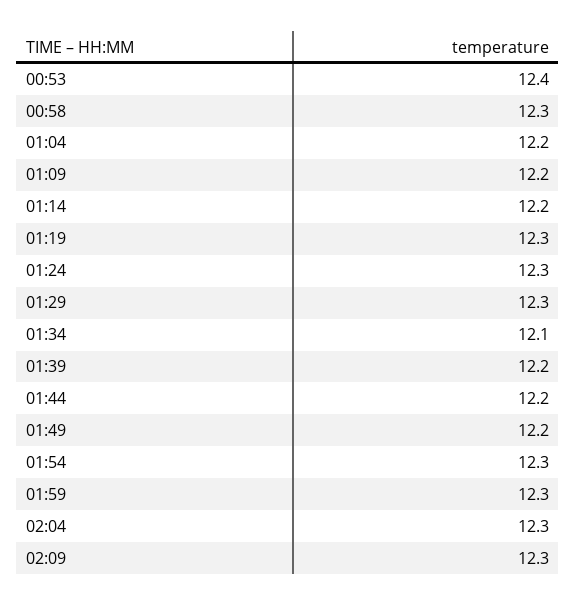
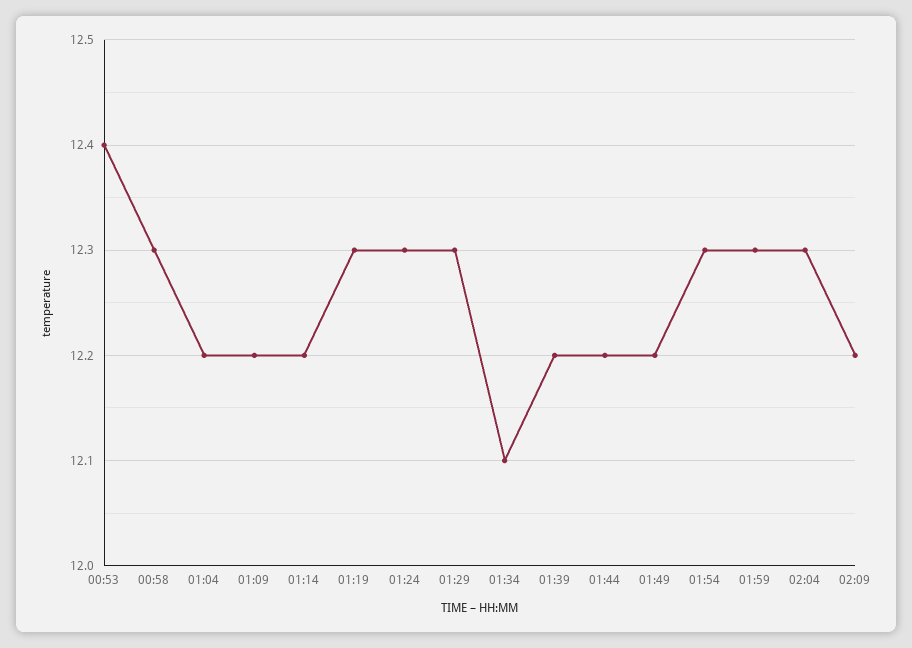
02:09: 12.3 -> 12.2

